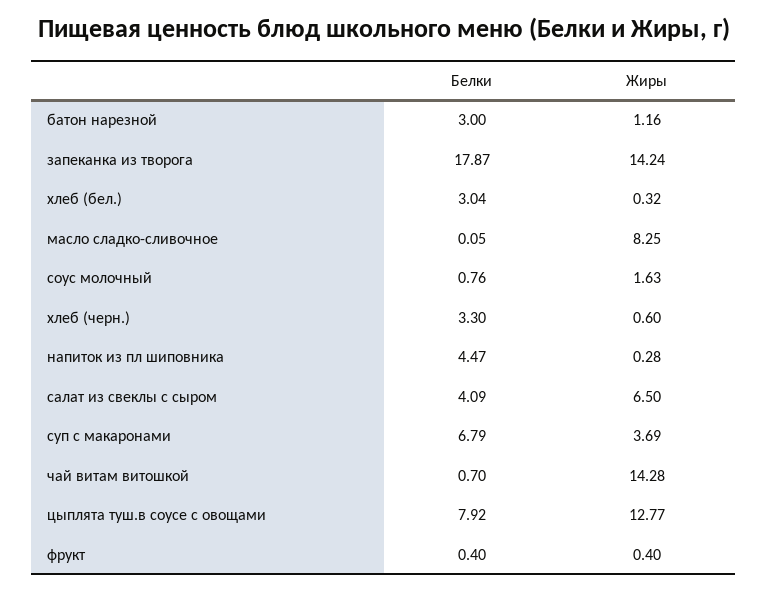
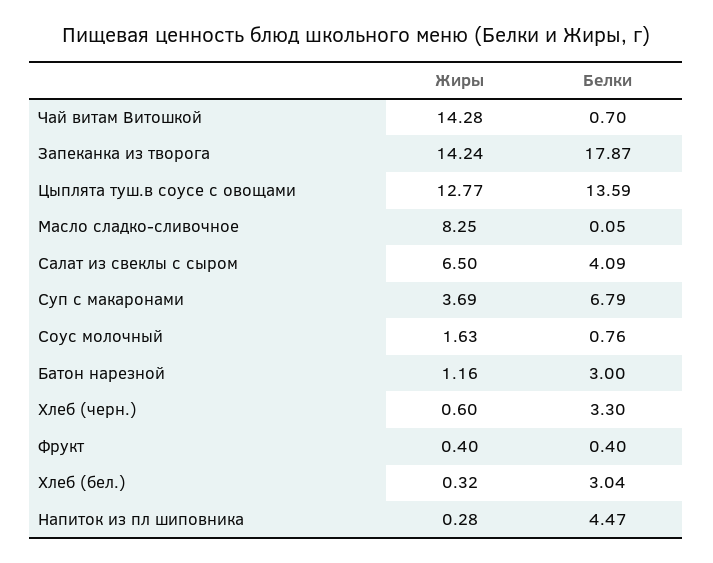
Белки, цыплята туш.в соусе с овощами: 7.92 -> 13.59

